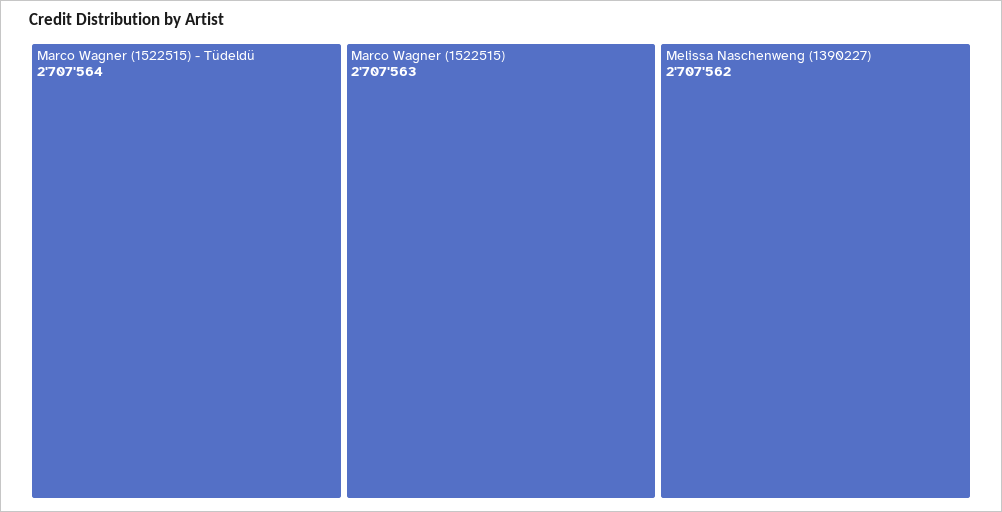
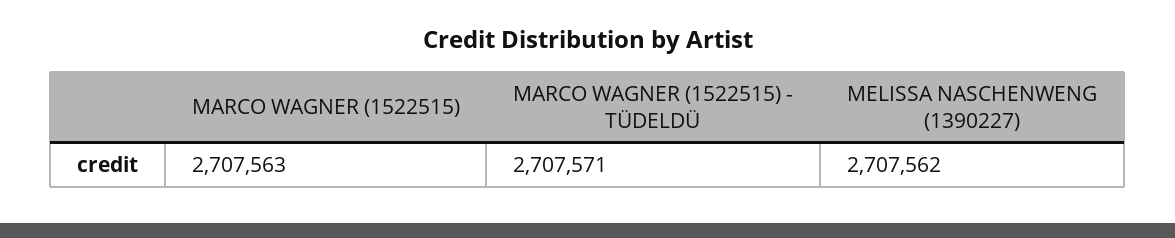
Marco Wagner (1522515) - Tüdeldü: 2707564 -> 2707571

